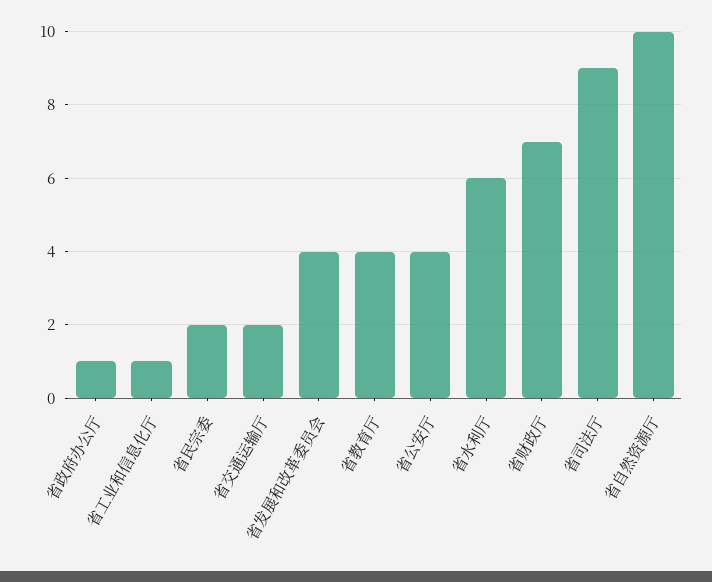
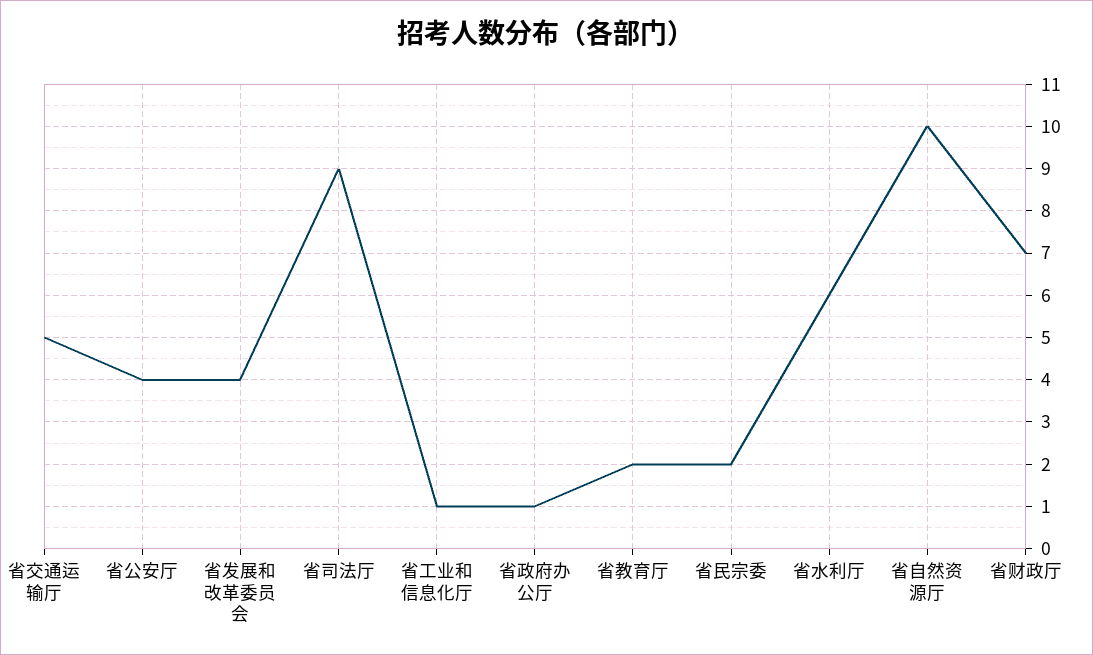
省交通运输厅: 2 -> 5
省教育厅: 4 -> 2

